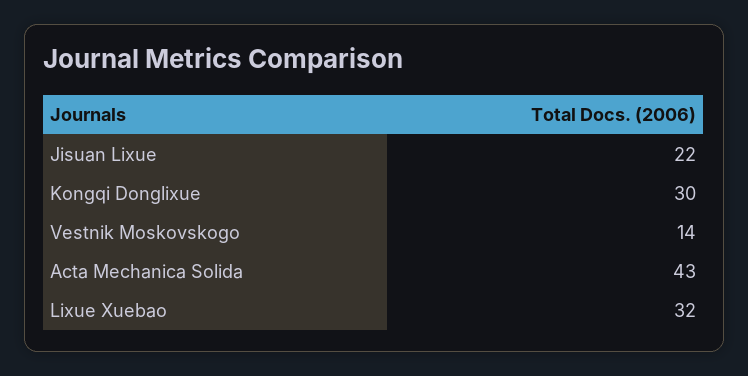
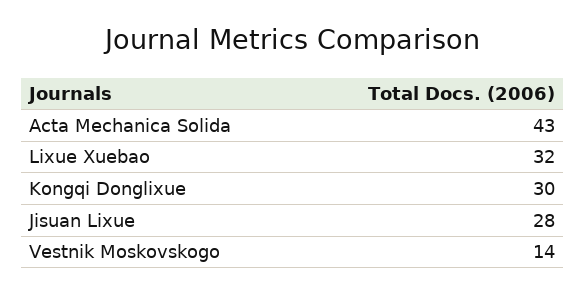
Jisuan Lixue: 22 -> 28

